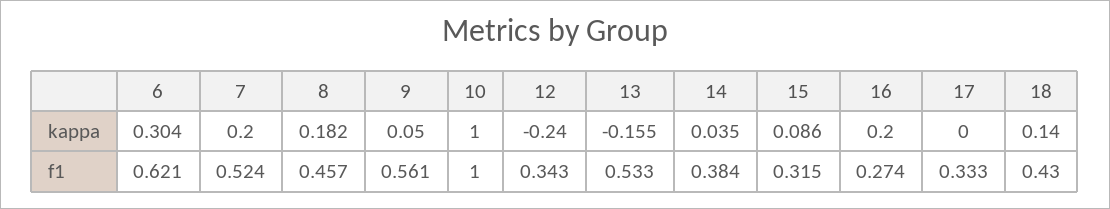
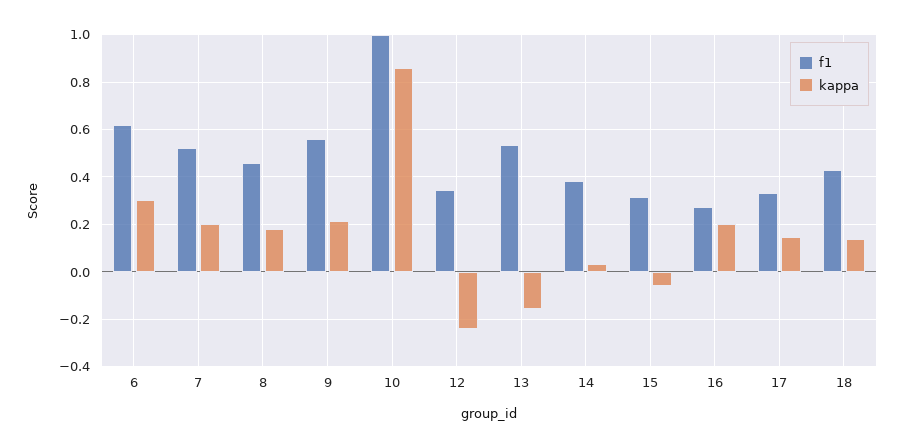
kappa, 9: 0.05 -> 0.2
kappa, 10: 1 -> 0.85
kappa, 15: 0.086 -> -0.05
kappa, 17: 0 -> 0.15

